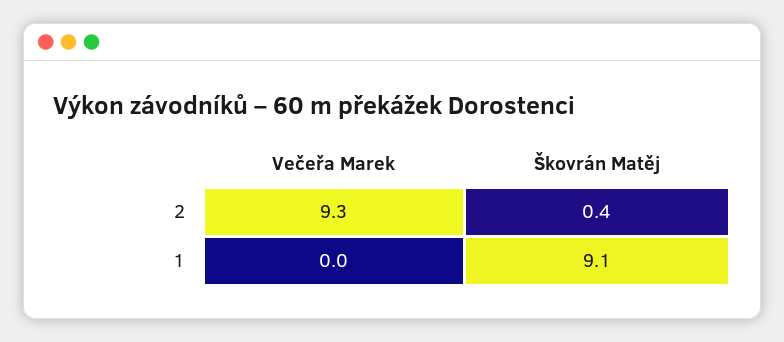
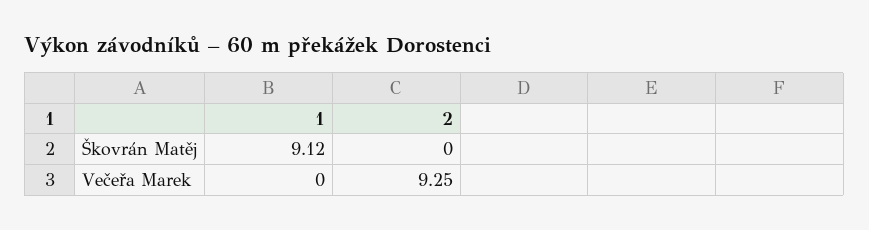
Škovrán Matěj, 2: 0.4 -> 0

